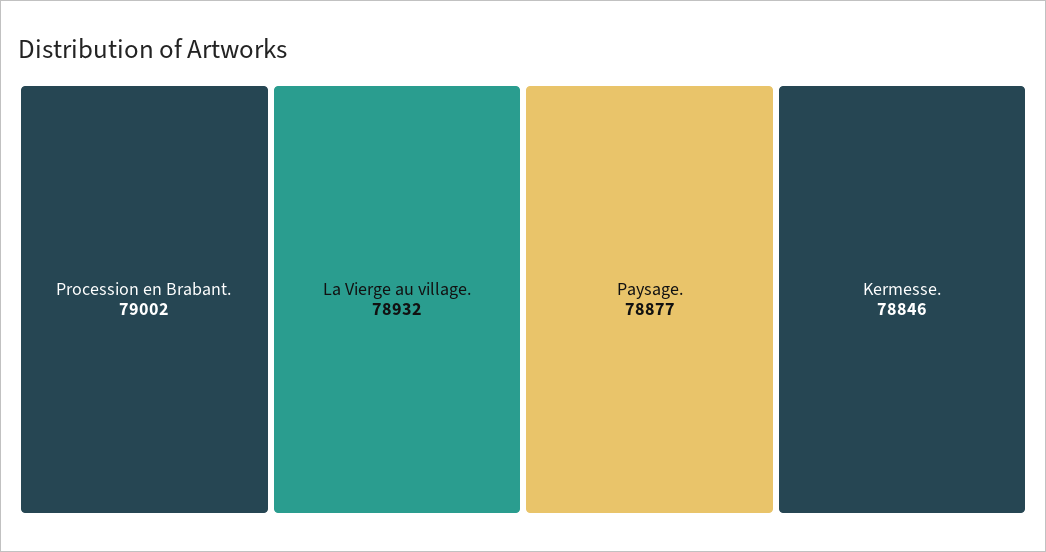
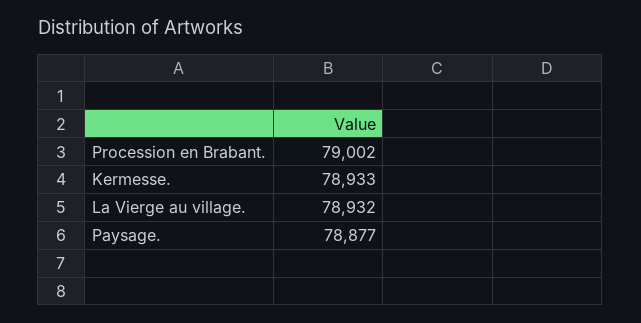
Kermesse.: 78846 -> 78933

